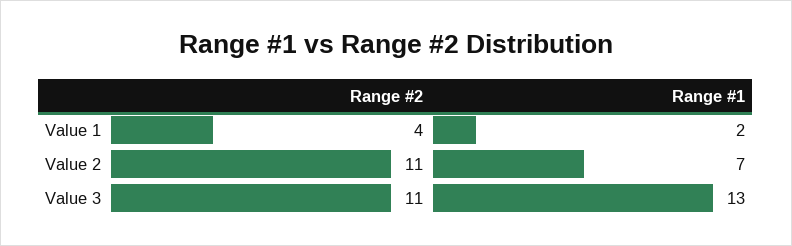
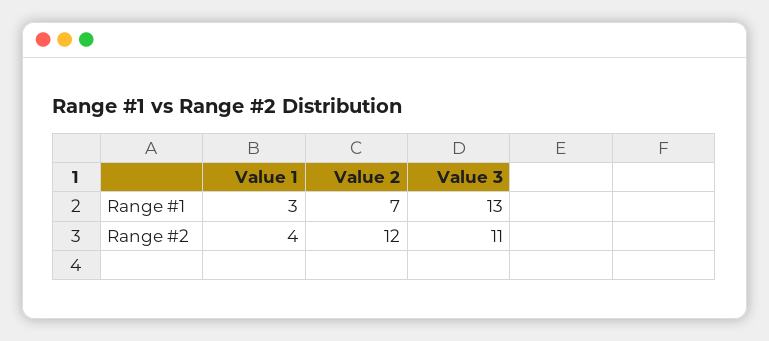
Range #1, Value 1: 2 -> 3
Range #2, Value 2: 11 -> 12

